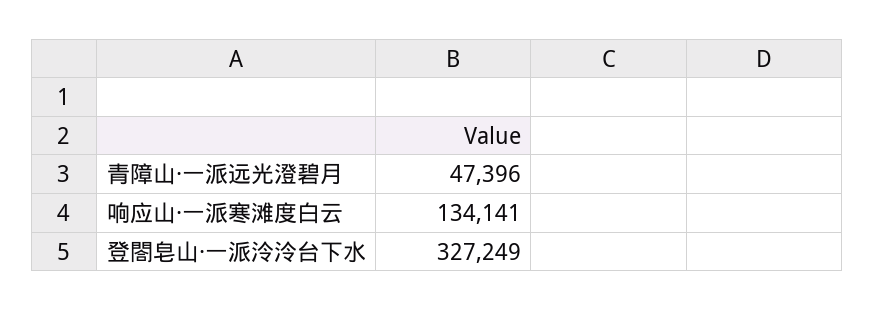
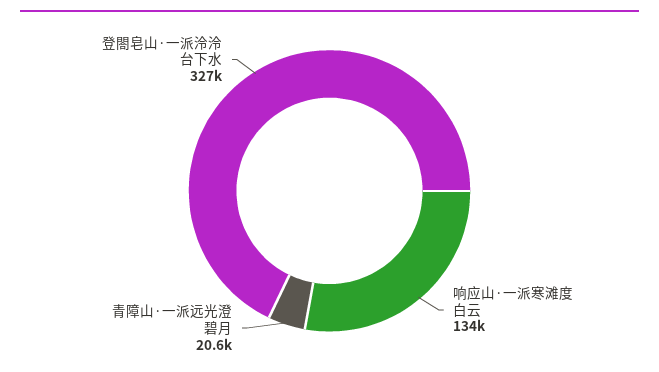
青障山·一派远光澄碧月: 47396 -> 20600

